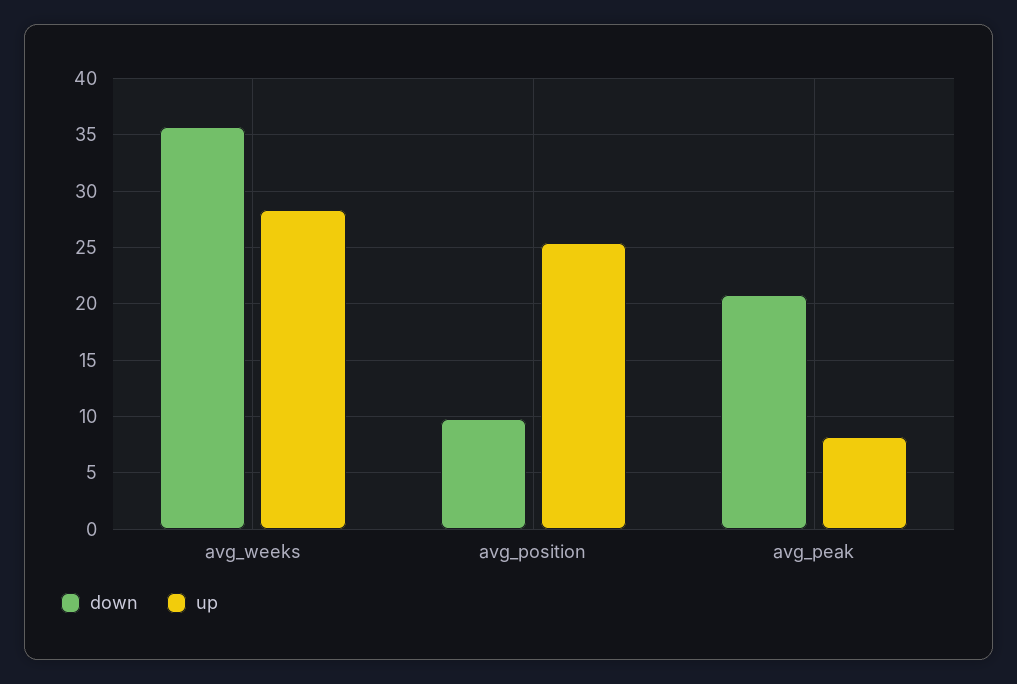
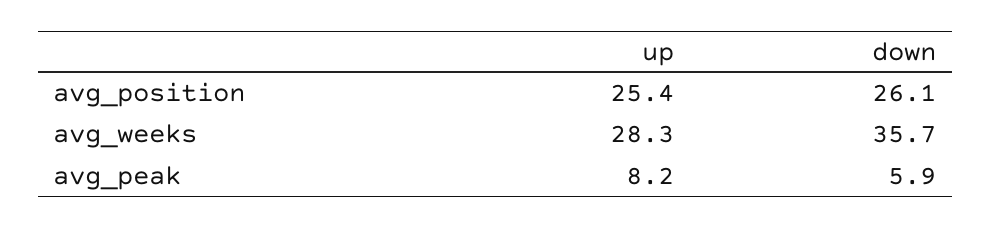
down, avg_position: 10 -> 26.1
down, avg_peak: 21 -> 5.9

